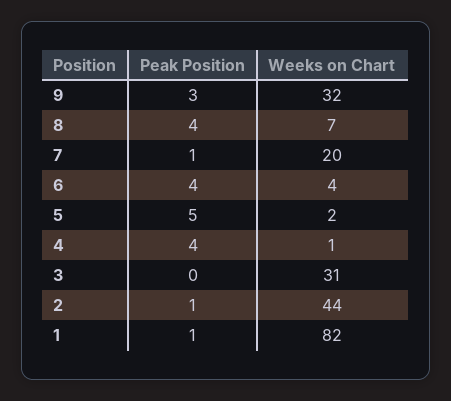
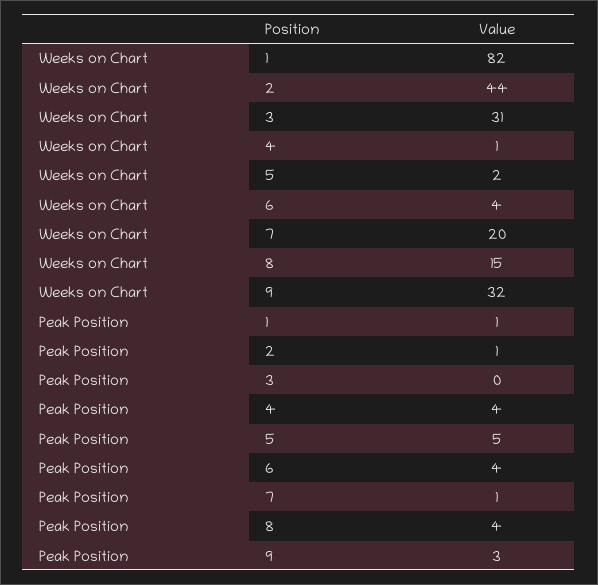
Weeks on Chart, 8: 7 -> 15

